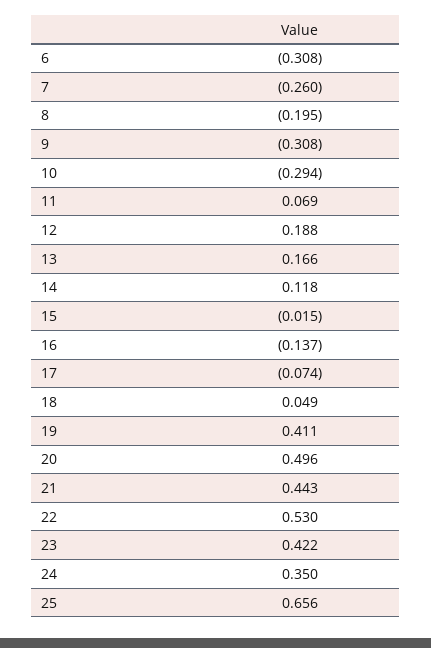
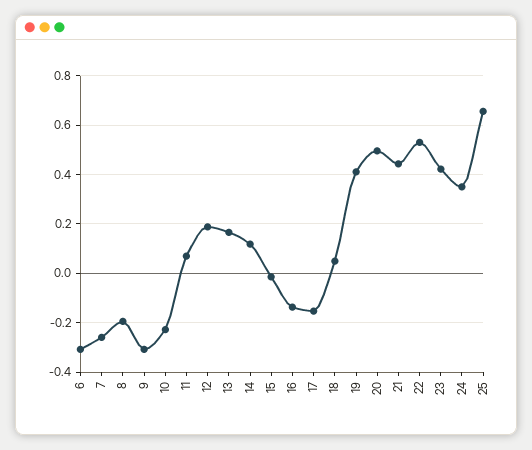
10: -0.294 -> -0.225
17: -0.074 -> -0.15

